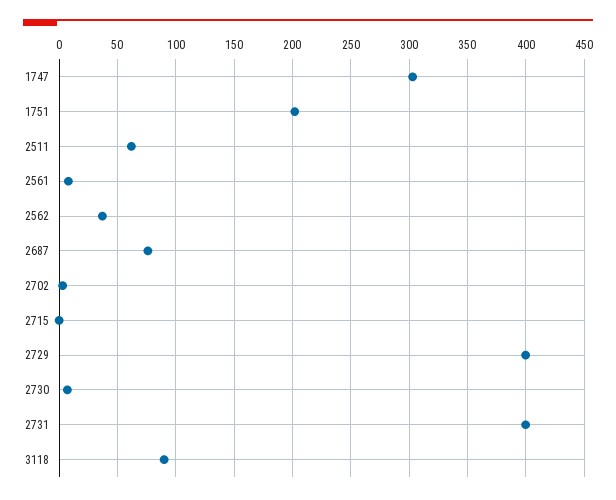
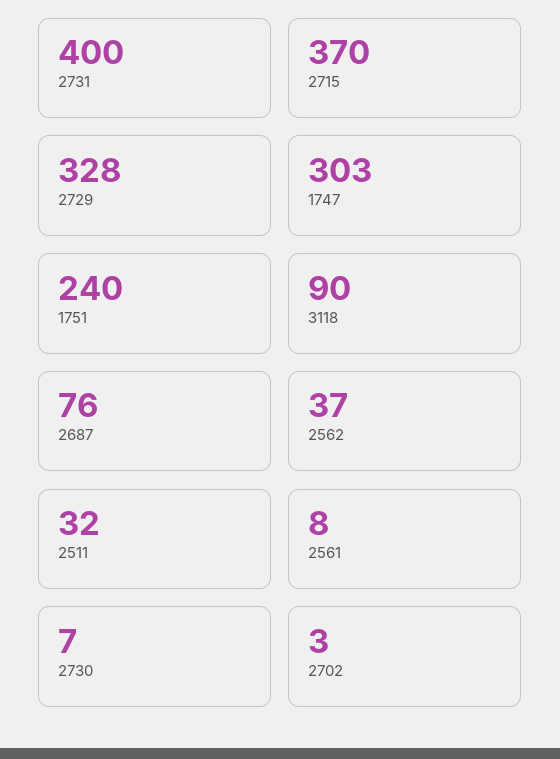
1751: 200 -> 240
2511: 60 -> 32
2715: 0 -> 370
2729: 400 -> 328

